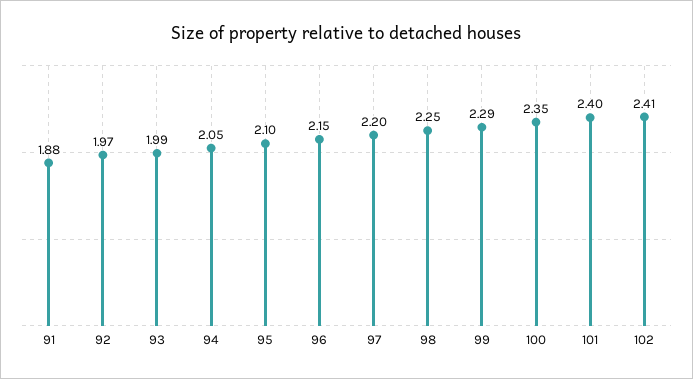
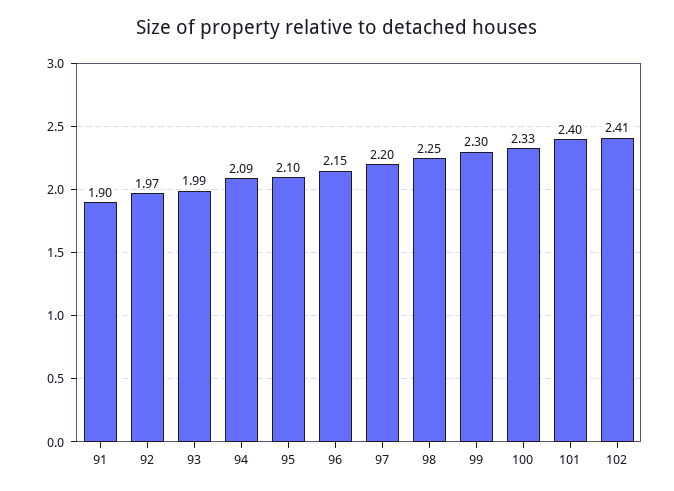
91: 1.88 -> 1.9
94: 2.05 -> 2.09
99: 2.29 -> 2.3
100: 2.35 -> 2.33

